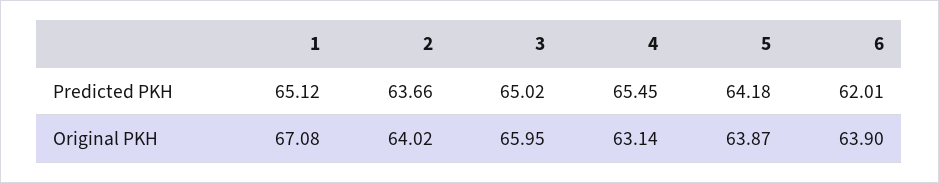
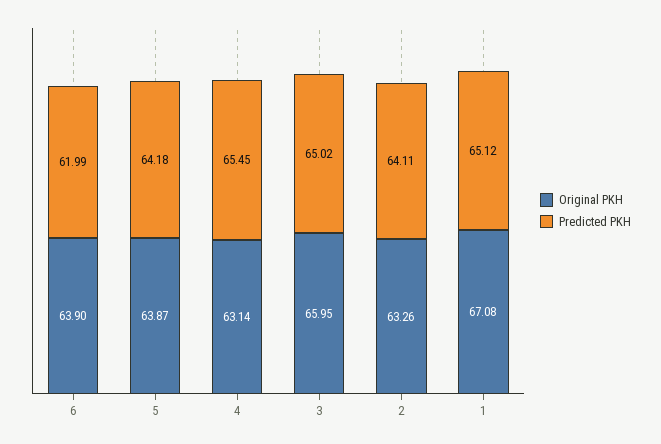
Predicted PKH, 2: 63.66 -> 64.11
Predicted PKH, 6: 62.01 -> 61.99
Original PKH, 2: 64.02 -> 63.26

